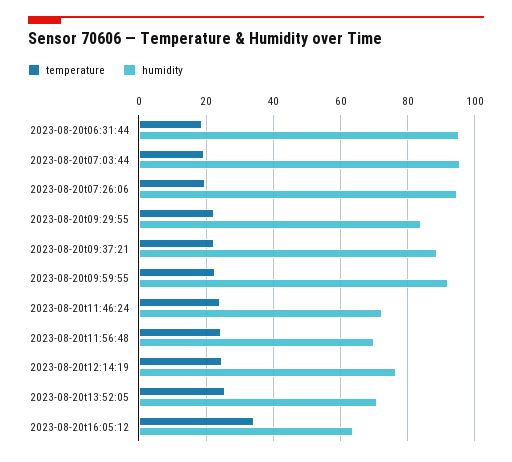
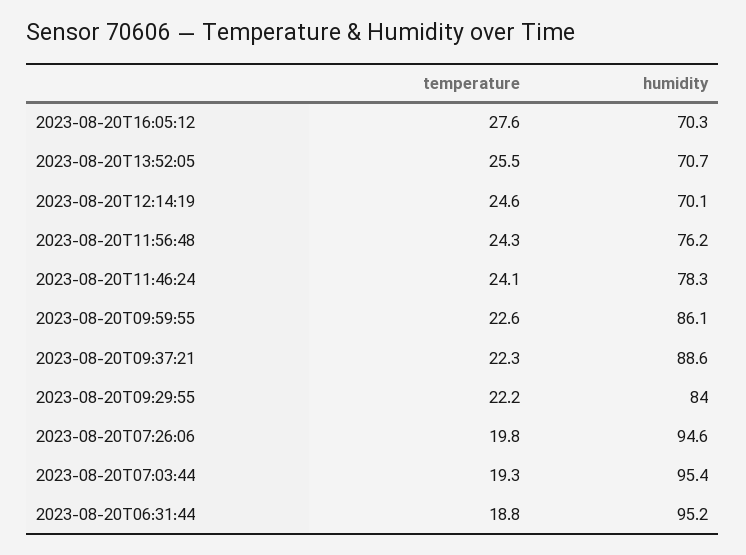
humidity, 2023-08-20t09:59:55: 92 -> 86.1
humidity, 2023-08-20t11:46:24: 72 -> 78.3
humidity, 2023-08-20t11:56:48: 70 -> 76.2
humidity, 2023-08-20t12:14:19: 76 -> 70.1
temperature, 2023-08-20t16:05:12: 34 -> 27.6
humidity, 2023-08-20t16:05:12: 64 -> 70.3

